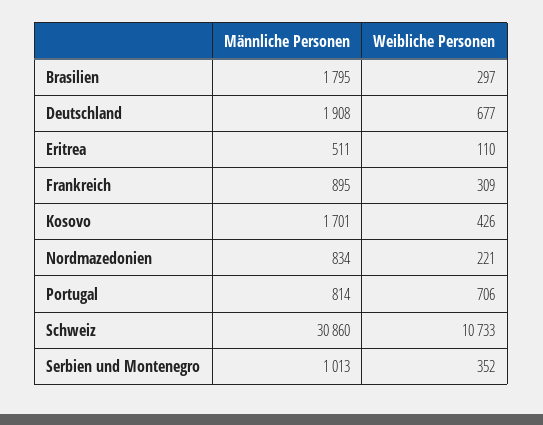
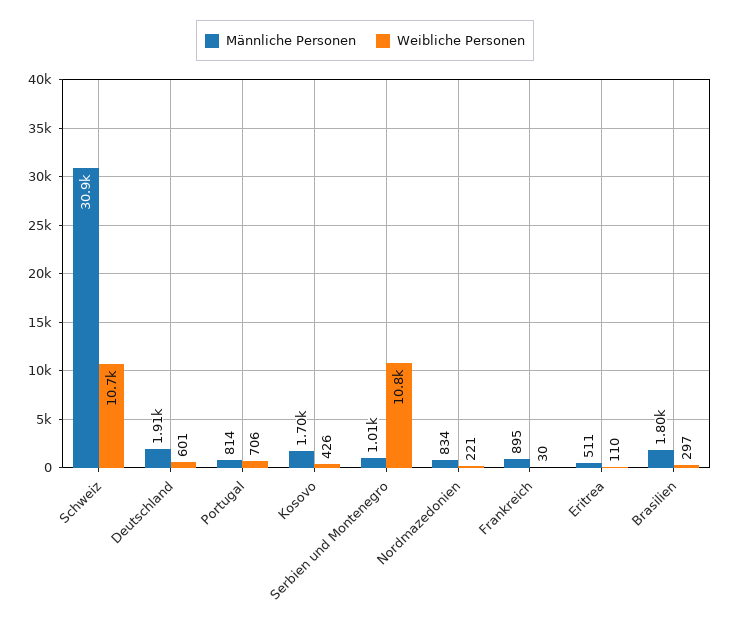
Weibliche Personen, Deutschland: 677 -> 601
Weibliche Personen, Frankreich: 309 -> 30
Weibliche Personen, Serbien und Montenegro: 352 -> 10800

